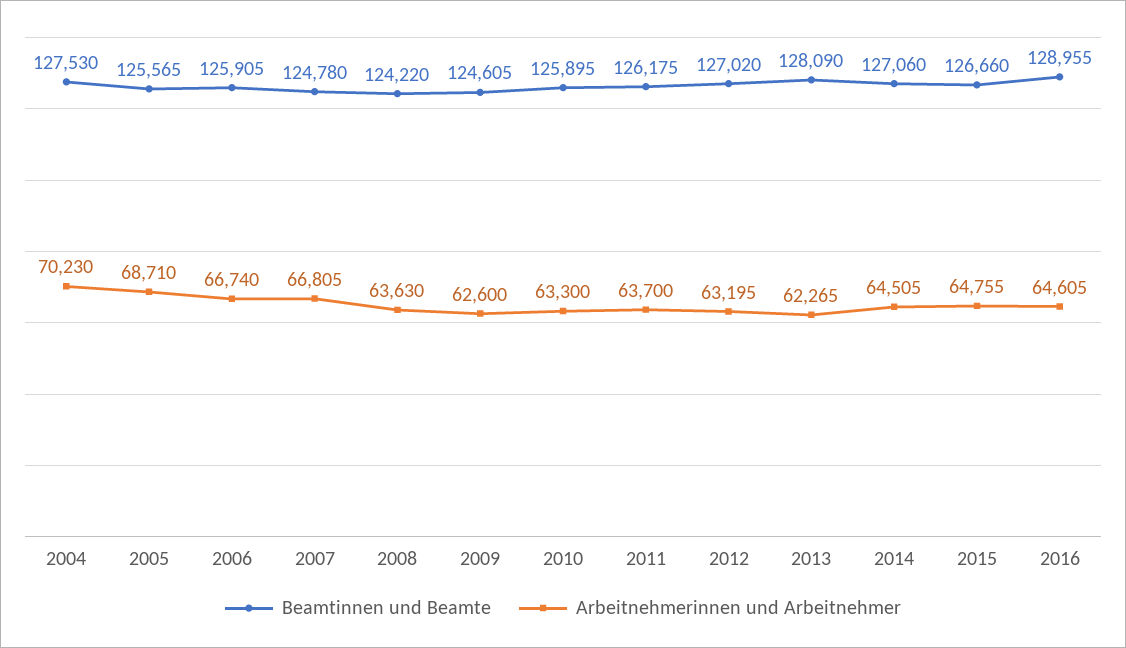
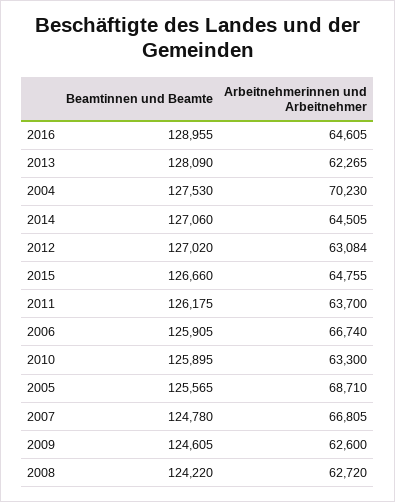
Arbeitnehmerinnen und Arbeitnehmer, 2008: 63630 -> 62720
Arbeitnehmerinnen und Arbeitnehmer, 2012: 63195 -> 63084

